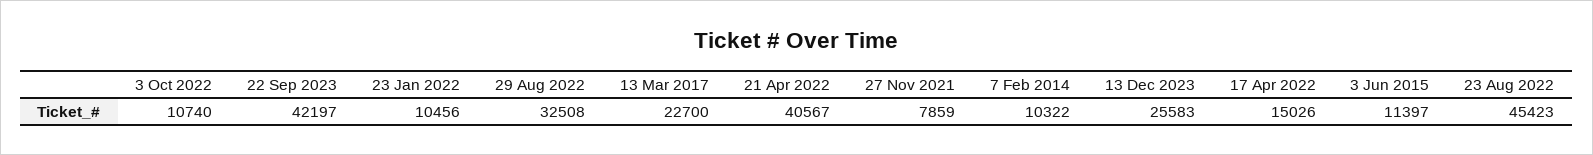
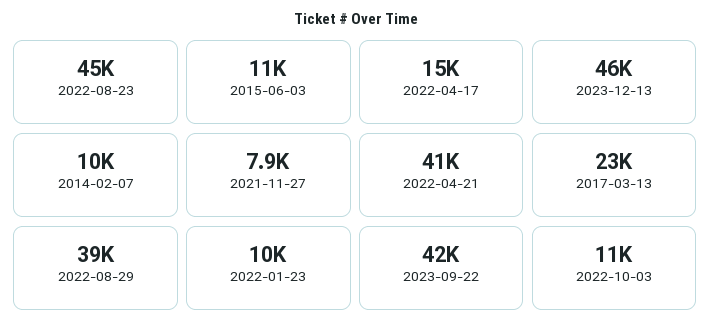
29 Aug 2022: 32508 -> 39000
13 Dec 2023: 25583 -> 46000

